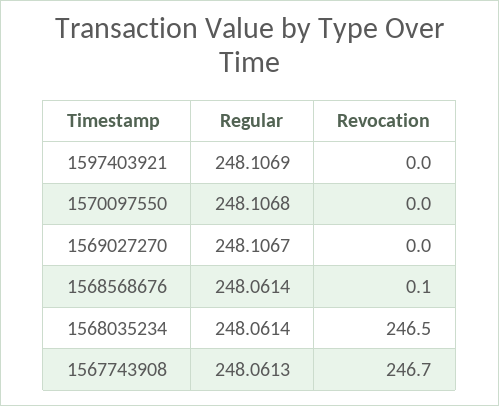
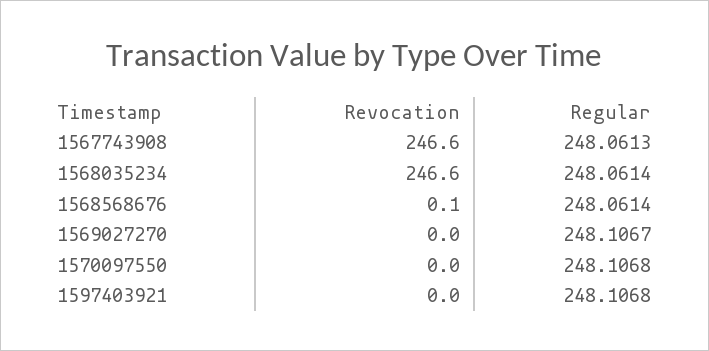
Regular, 1597403921: 248.1069 -> 248.1068
Revocation, 1568035234: 246.5 -> 246.6
Revocation, 1567743908: 246.7 -> 246.6

